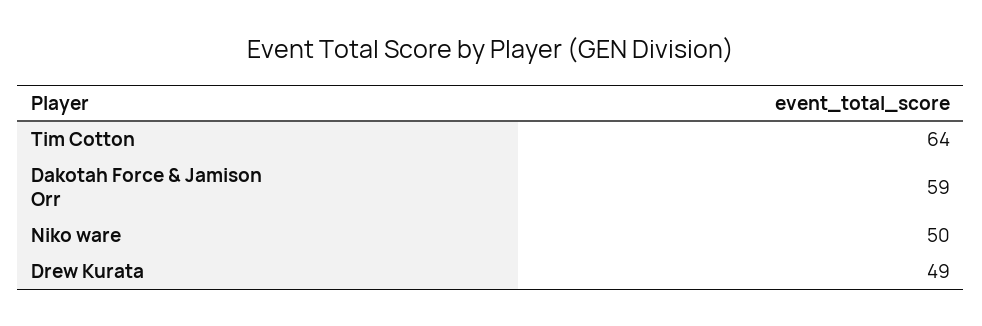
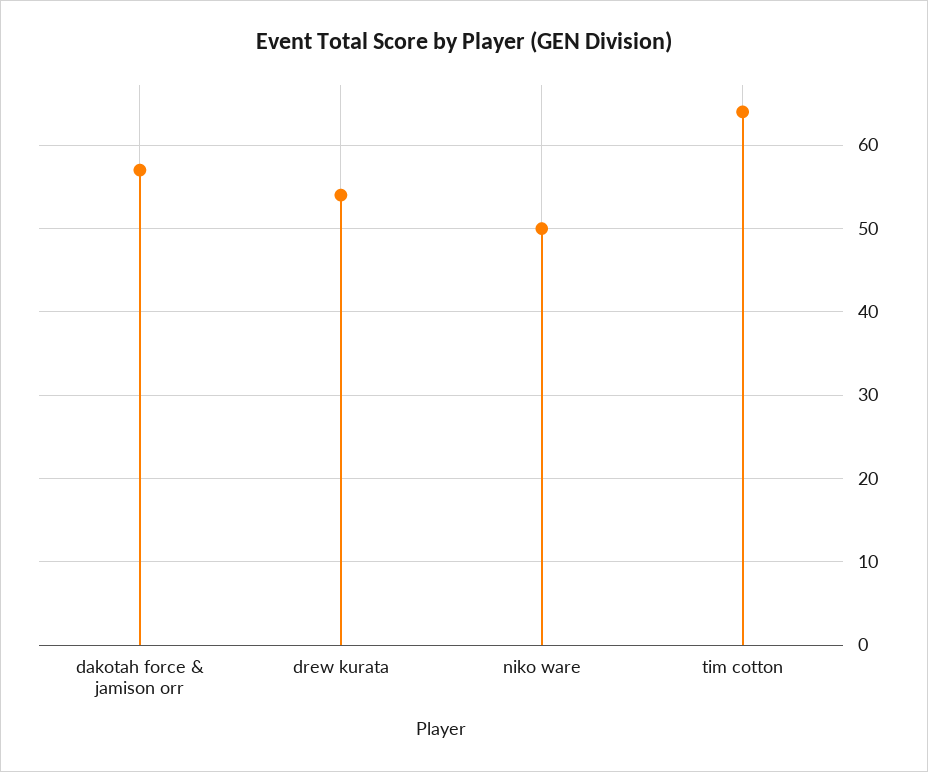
Dakotah Force & Jamison Orr: 59 -> 57
Drew Kurata: 49 -> 54

